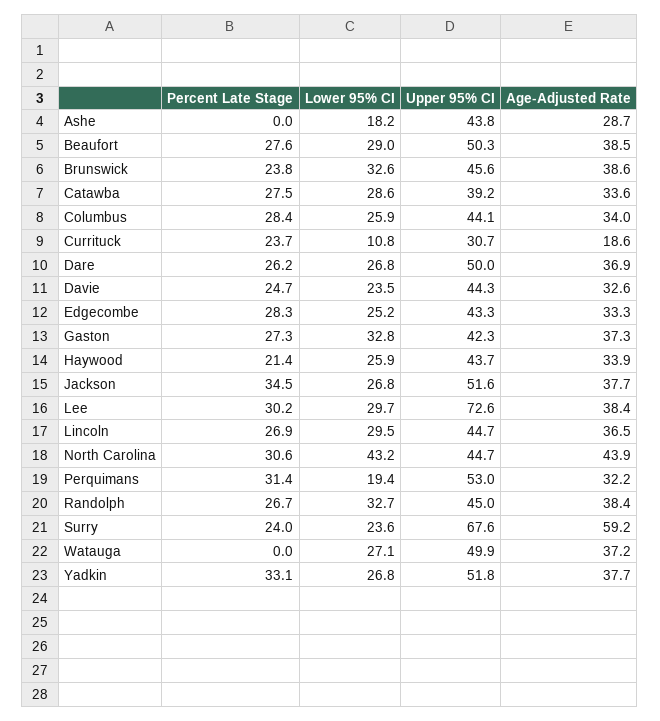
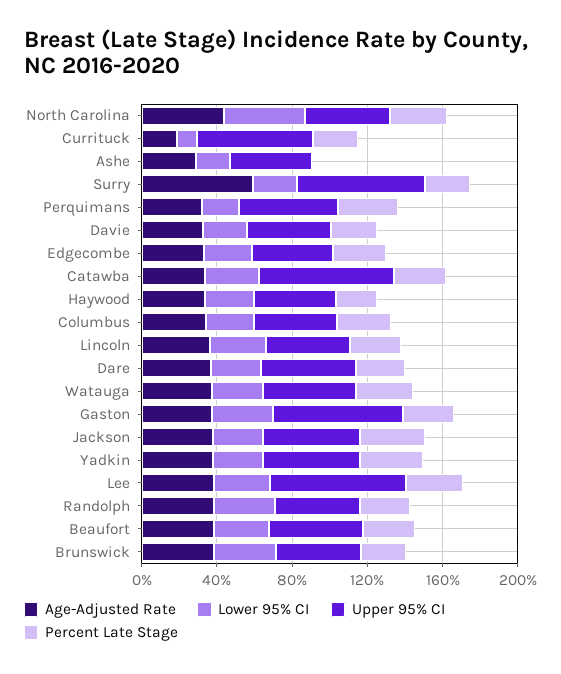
Upper 95% CI, Catawba: 39.2 -> 70
Upper 95% CI, Currituck: 30.7 -> 60
Upper 95% CI, Gaston: 42.3 -> 70
Percent Late Stage, Watauga: 0 -> 30

